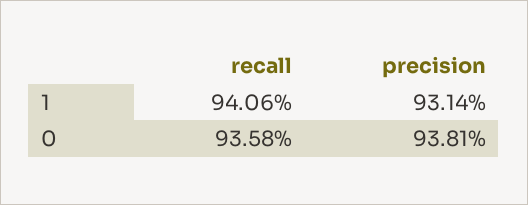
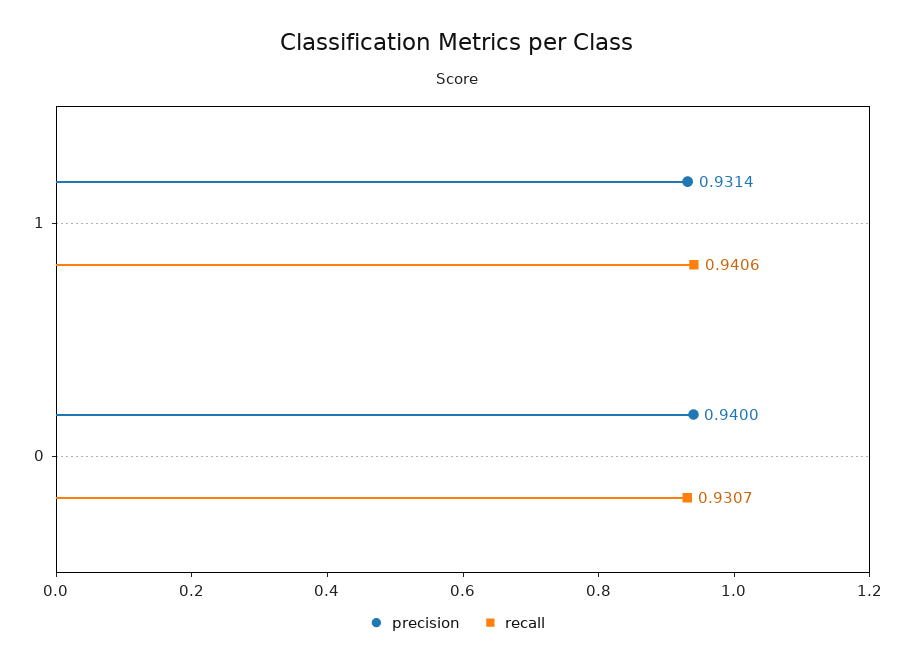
recall, 0: 0.9358 -> 0.9307
precision, 0: 0.9381 -> 0.94

